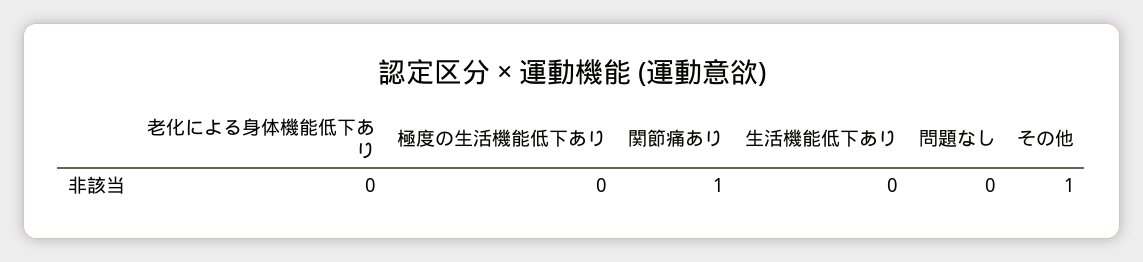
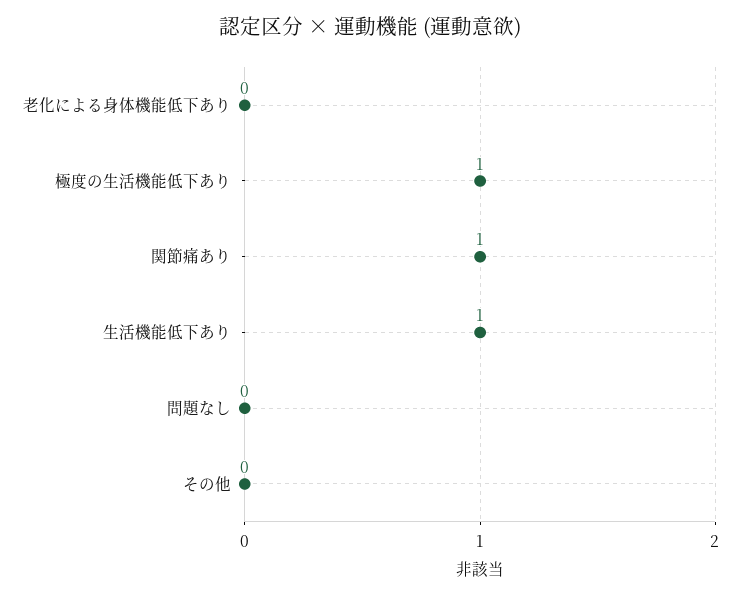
極度の生活機能低下あり: 0 -> 1
生活機能低下あり: 0 -> 1
その他: 1 -> 0

